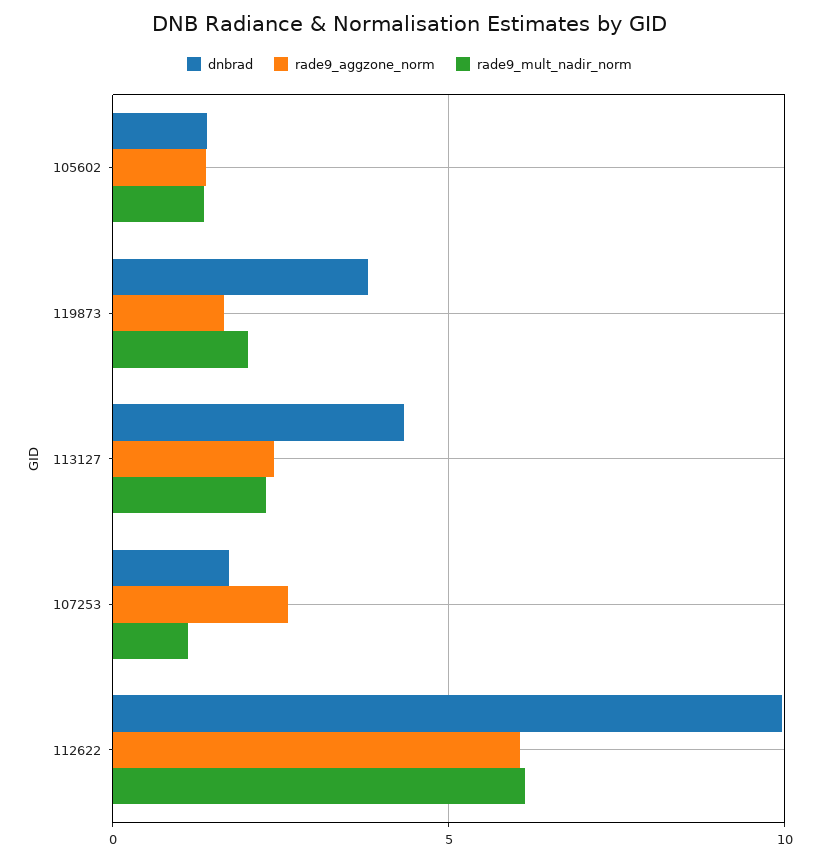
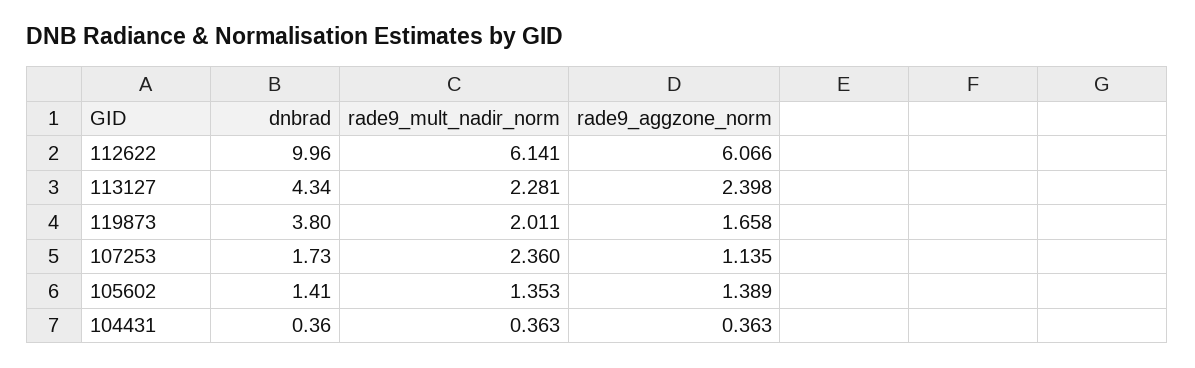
rade9_aggzone_norm, 107253: 2.5 -> 1.135
rade9_mult_nadir_norm, 107253: 1 -> 2.36
dnbrad, 104431: none -> 0.36
rade9_mult_nadir_norm, 104431: none -> 0.363
rade9_aggzone_norm, 104431: none -> 0.363

